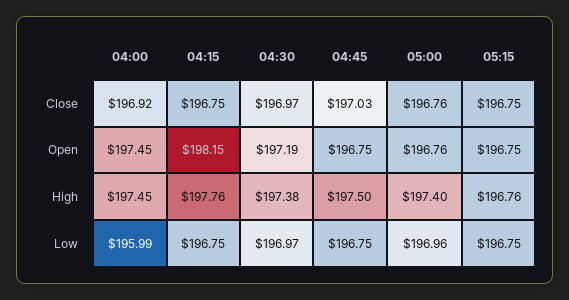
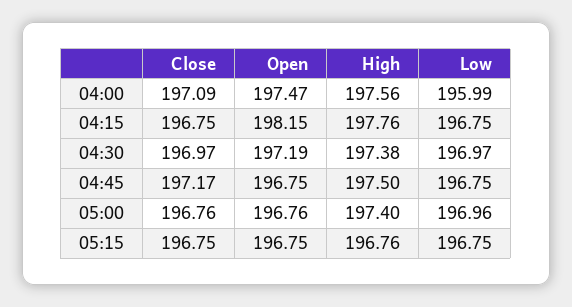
04:00, Close: 196.92 -> 197.09
04:45, Close: 197.03 -> 197.17
04:00, Open: 197.45 -> 197.47
04:00, High: 197.45 -> 197.56

